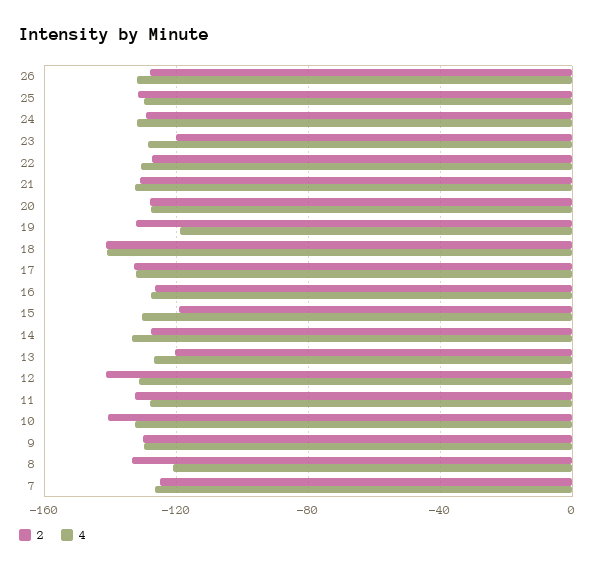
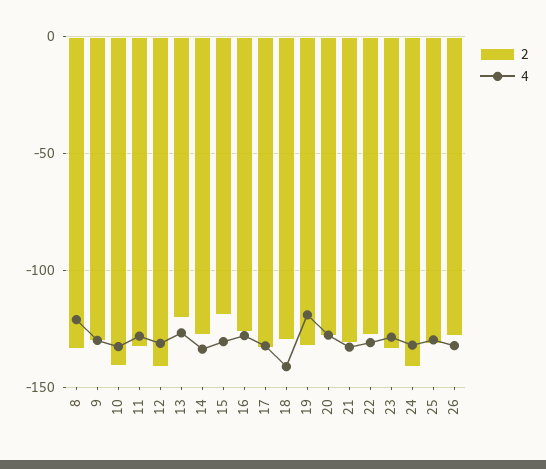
2, 24: -130 -> -140
2, 23: -120 -> -135
2, 18: -140 -> -130
2, 7: -125 -> none
4, 7: -125 -> none

